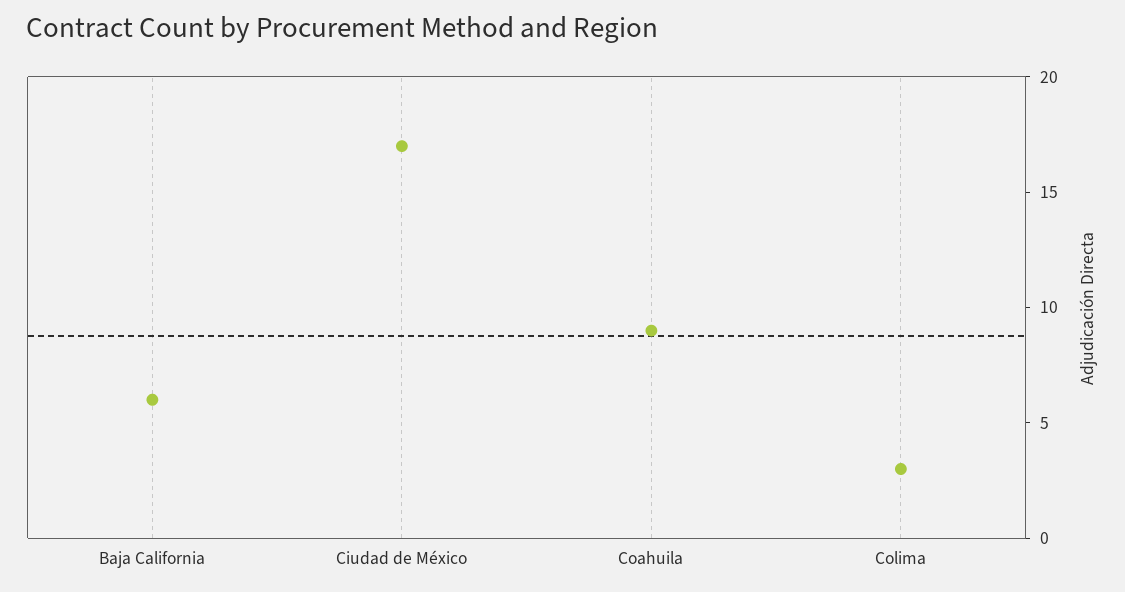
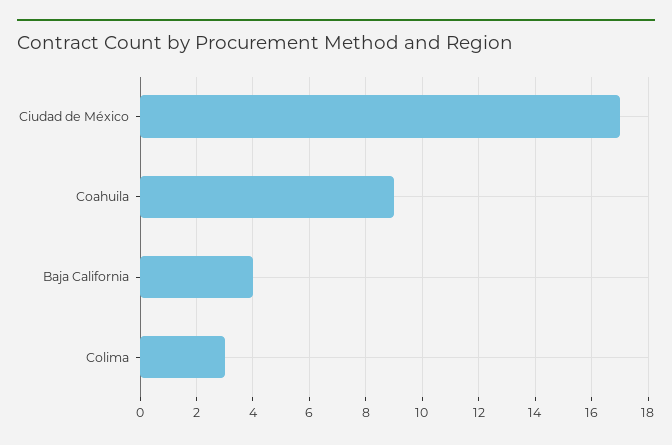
Baja California: 6 -> 4

